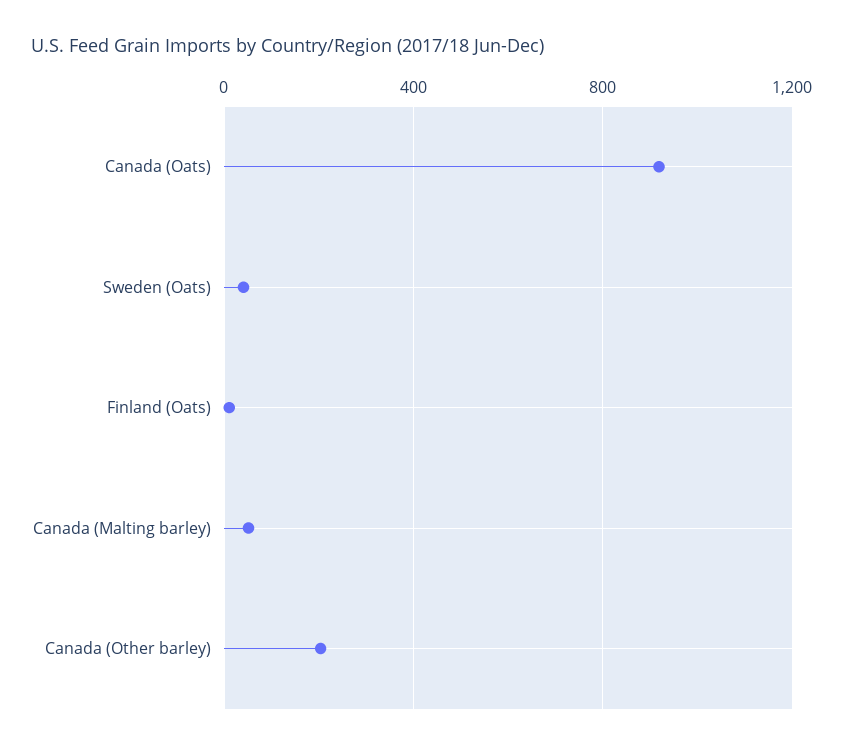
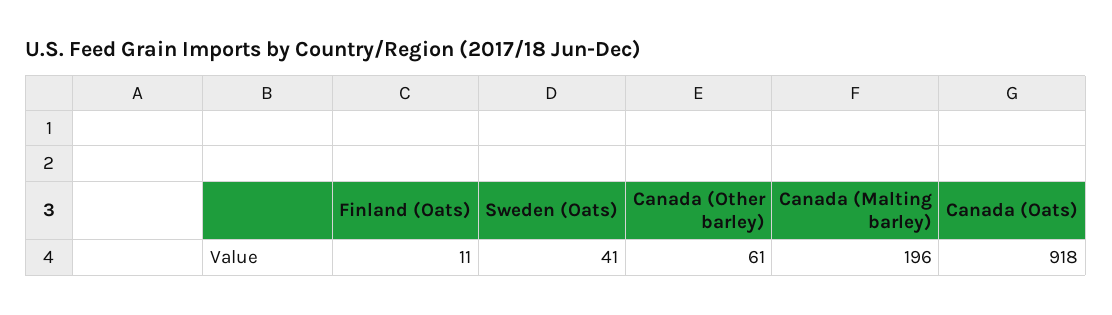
Canada (Malting barley): 50 -> 196
Canada (Other barley): 200 -> 61

